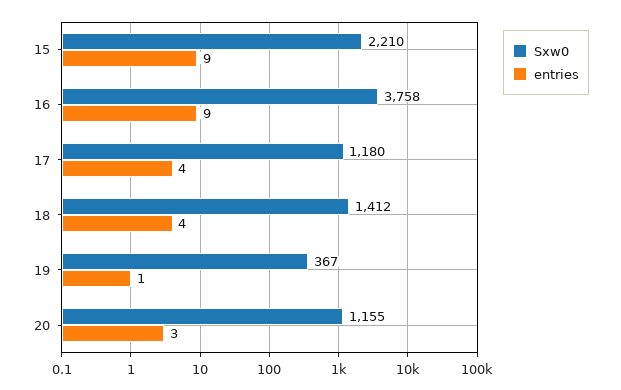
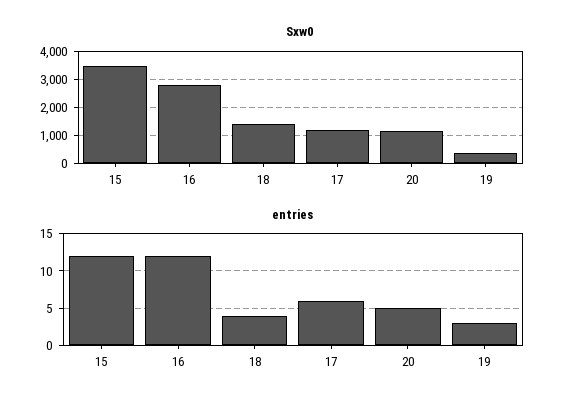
Sxw0, 15: 2210 -> 3500
entries, 15: 9 -> 12
Sxw0, 16: 3758 -> 2750
entries, 16: 9 -> 12
entries, 17: 4 -> 6
entries, 19: 1 -> 3
entries, 20: 3 -> 5

